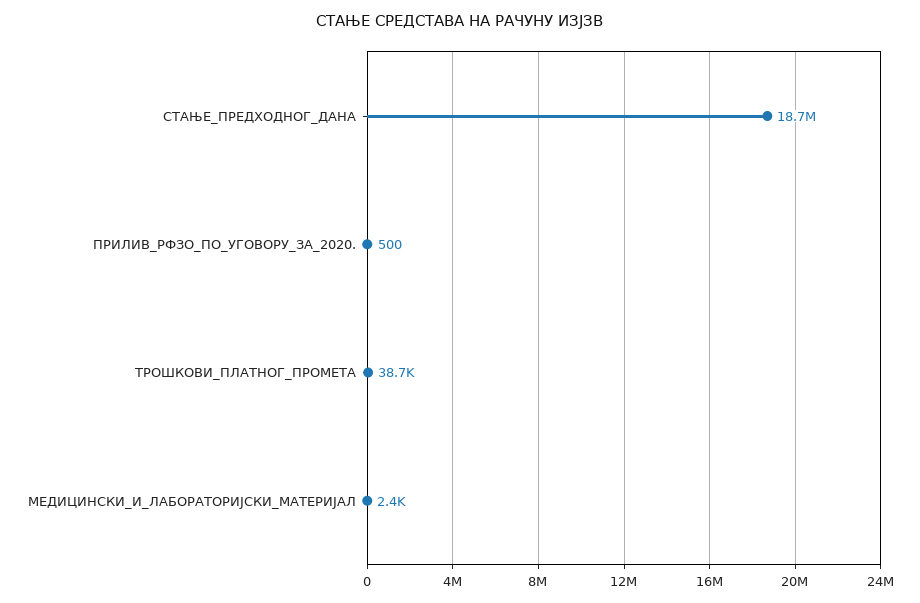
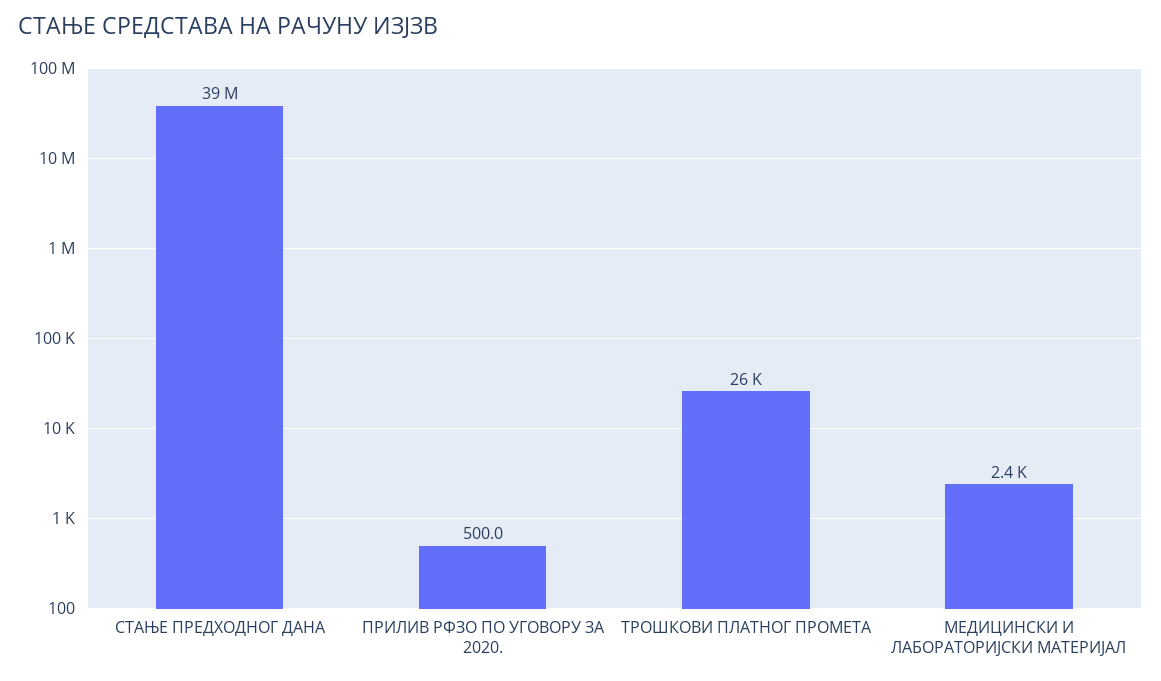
СТАЊЕ_ПРЕДХОДНОГ_ДАНА: 18700000 -> 39000000
ТРОШКОВИ_ПЛАТНОГ_ПРОМЕТА: 38700 -> 26000

